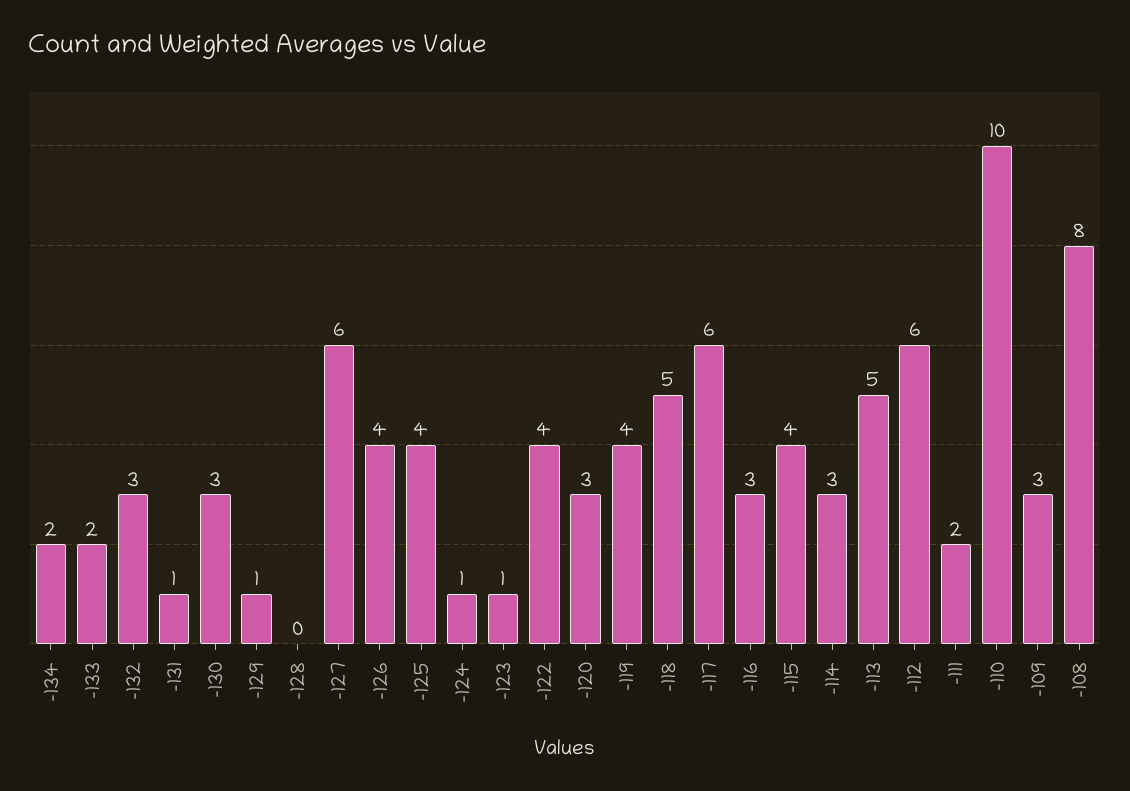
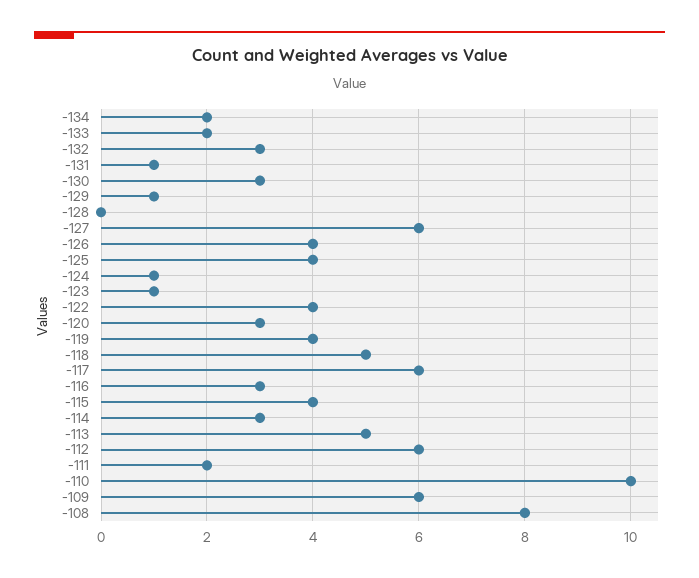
-109: 3 -> 6

